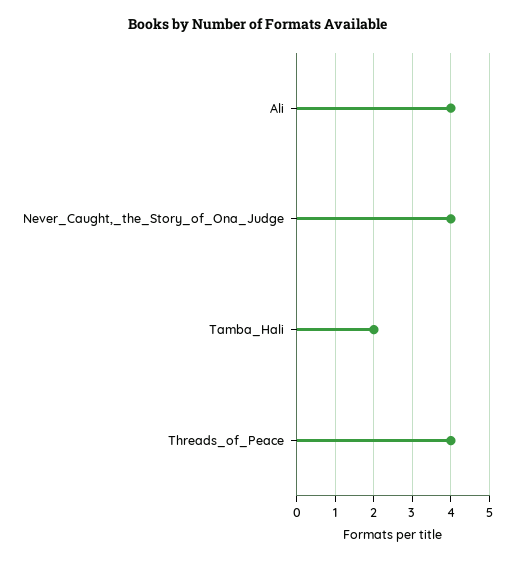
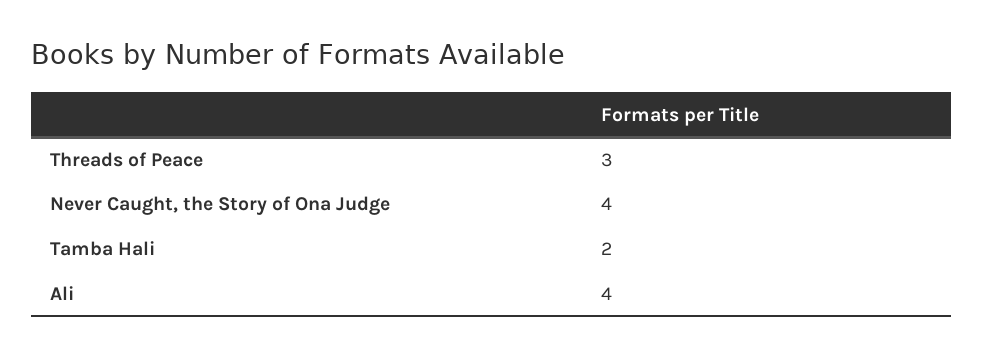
Threads_of_Peace: 4 -> 3

